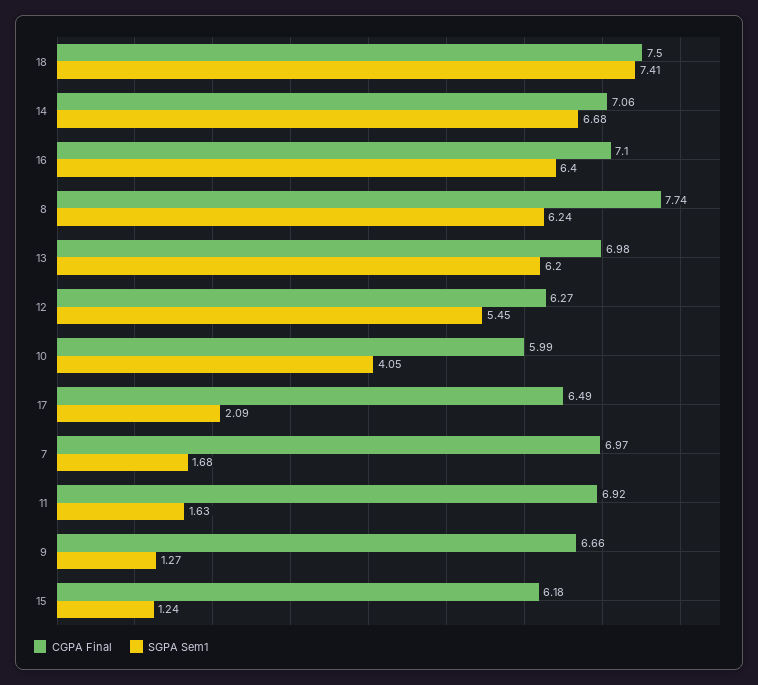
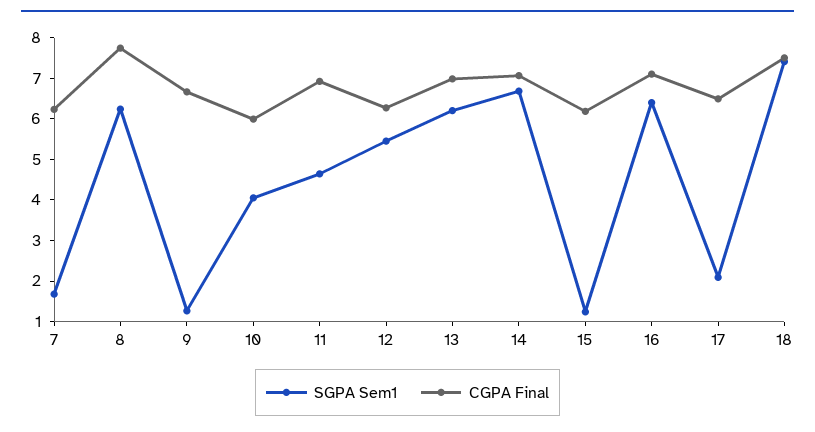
CGPA Final, 7: 6.97 -> 6.2
SGPA Sem1, 11: 1.63 -> 4.6

